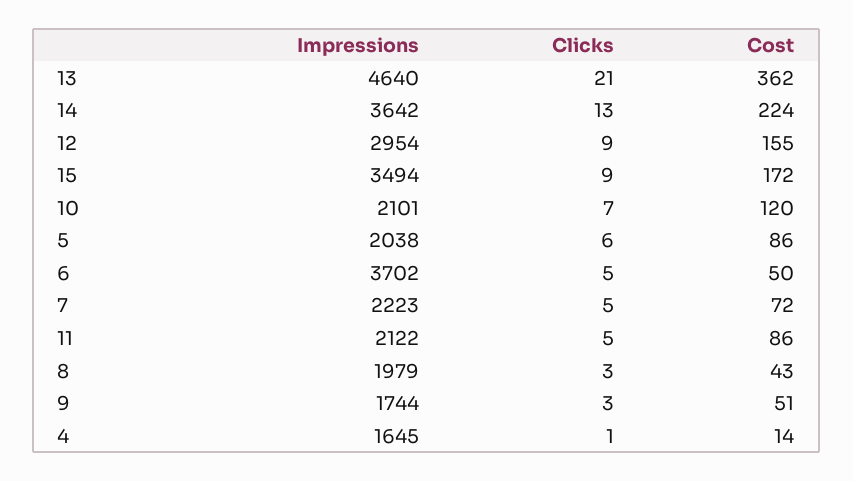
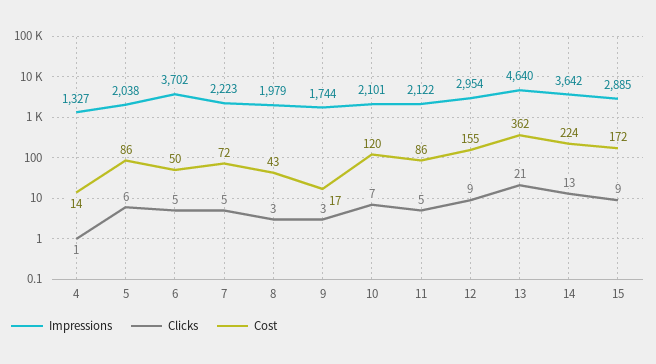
Impressions, 15: 3494 -> 2885
Cost, 9: 51 -> 17
Impressions, 4: 1645 -> 1327

